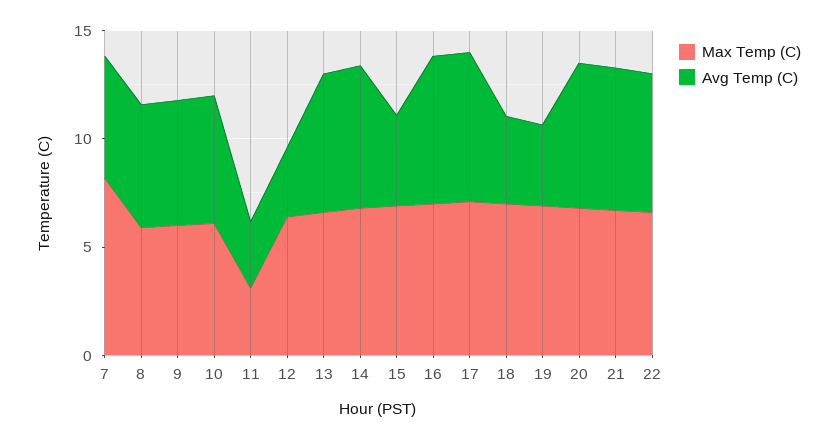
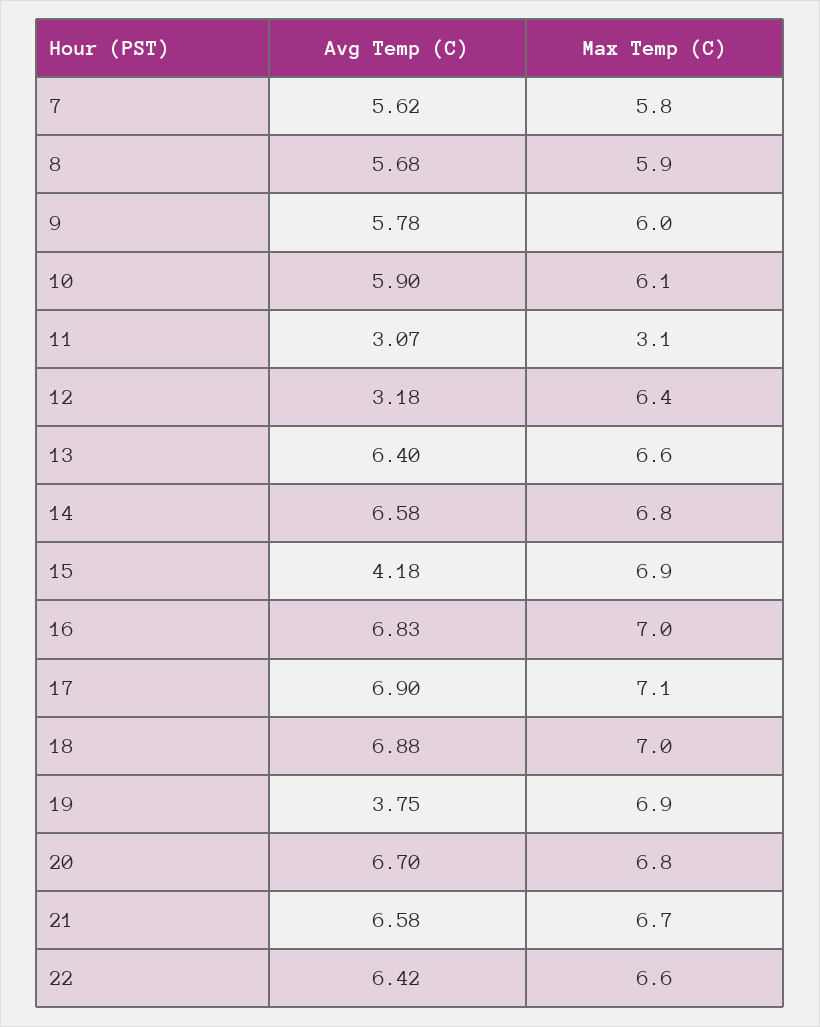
Max Temp (C), 7: 8 -> 5.8
Avg Temp (C), 18: 4 -> 6.88

